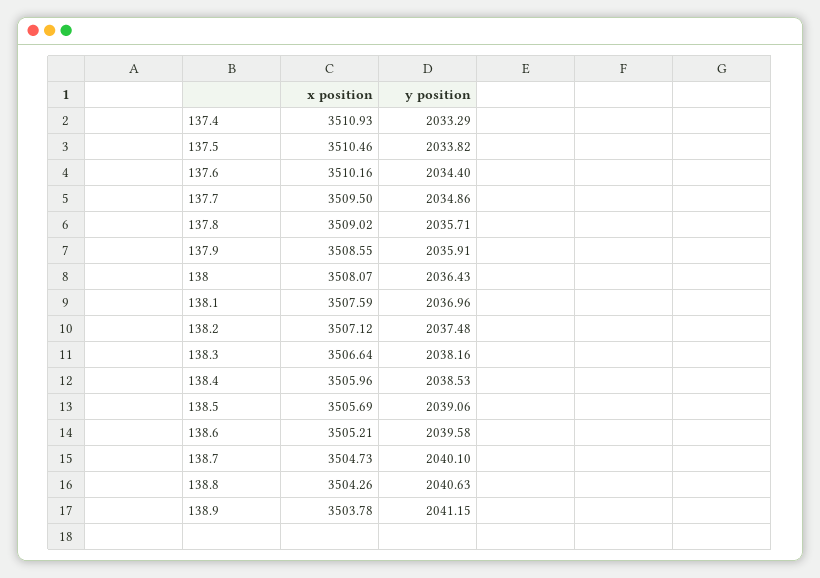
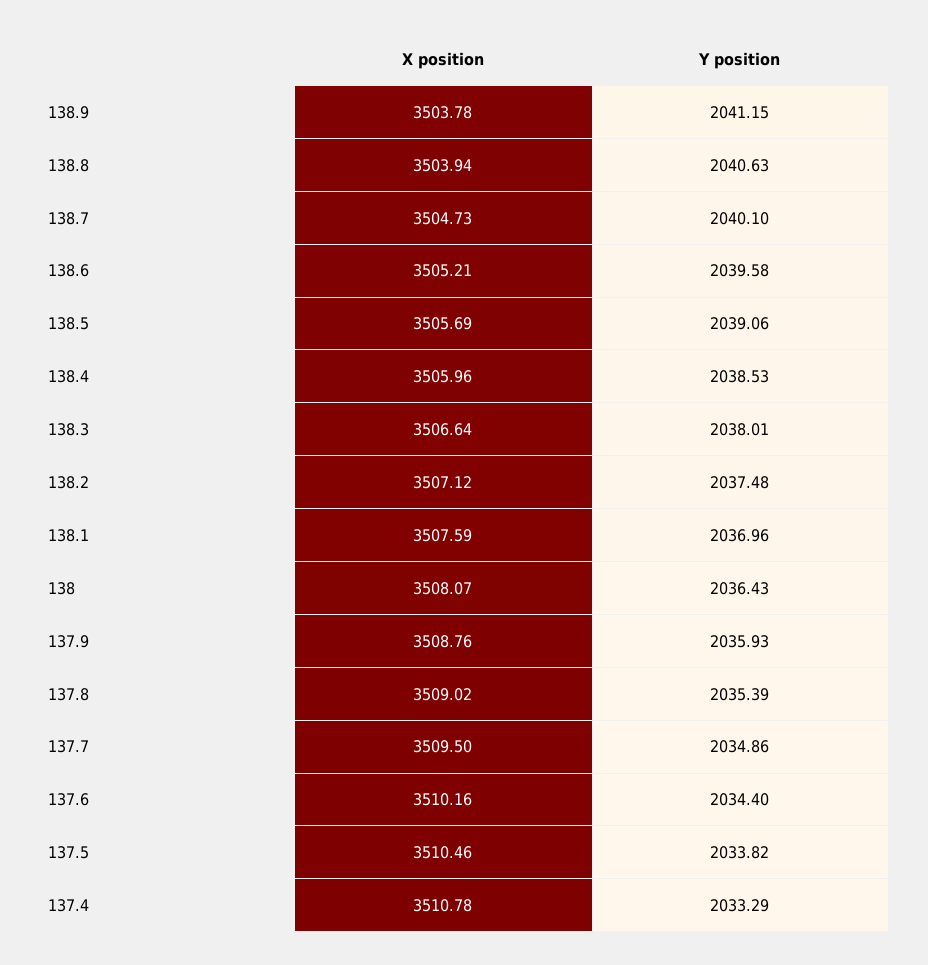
x position, 137.4: 3510.93 -> 3510.78
y position, 137.8: 2035.71 -> 2035.39
x position, 137.9: 3508.55 -> 3508.76
y position, 137.9: 2035.91 -> 2035.93
y position, 138.3: 2038.16 -> 2038.01
x position, 138.8: 3504.26 -> 3503.94

